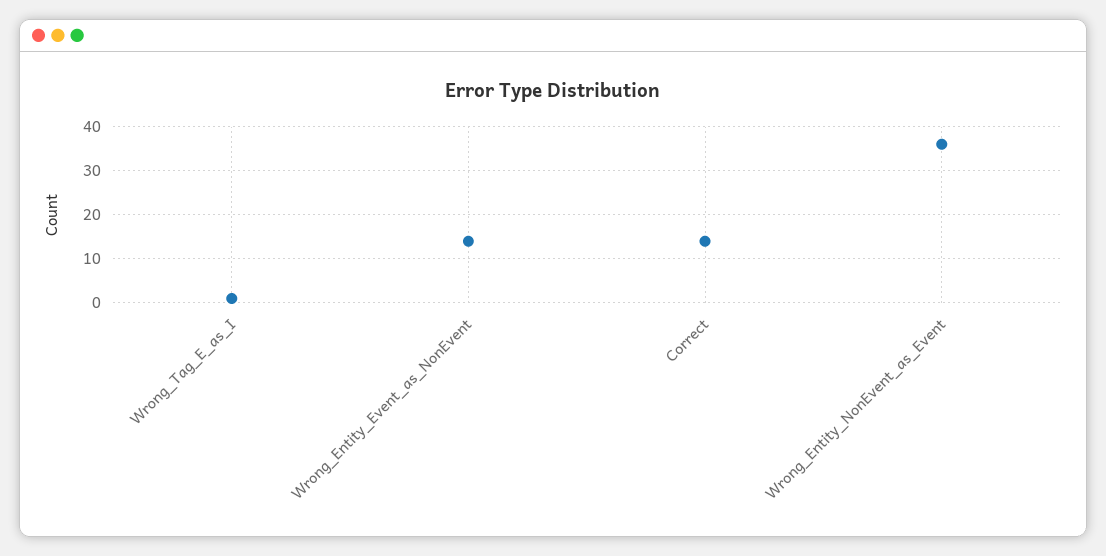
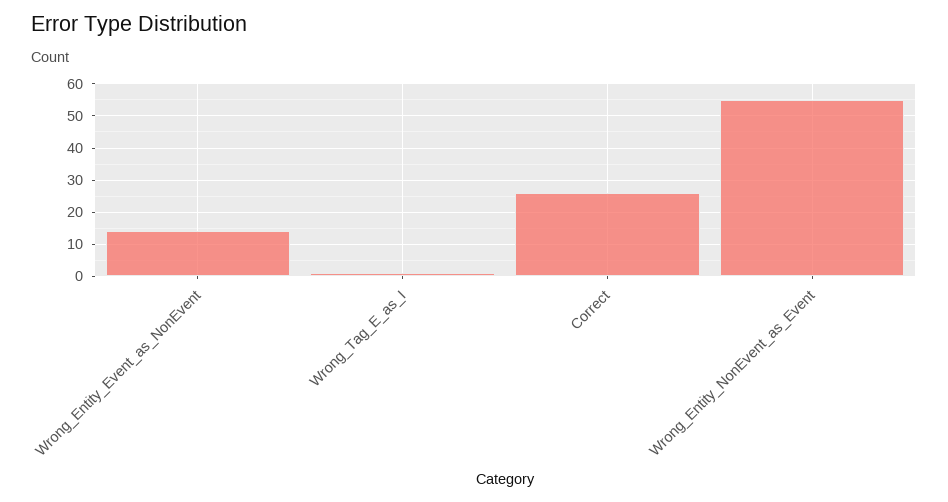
Correct: 15 -> 25
Wrong_Entity_NonEvent_as_Event: 35 -> 55

